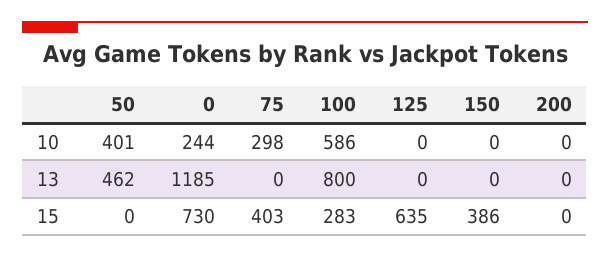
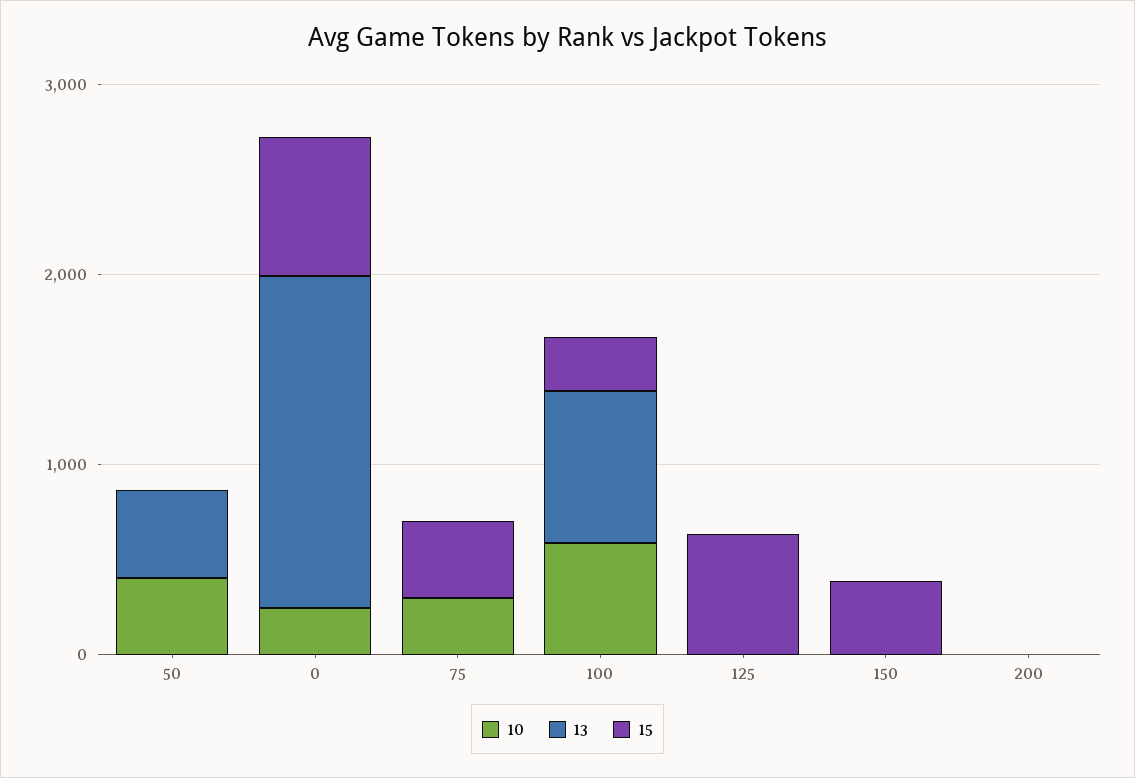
13, 0: 1185 -> 1800

